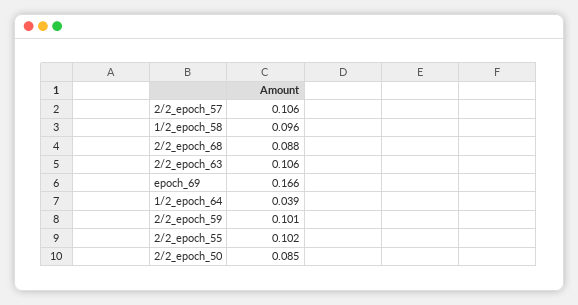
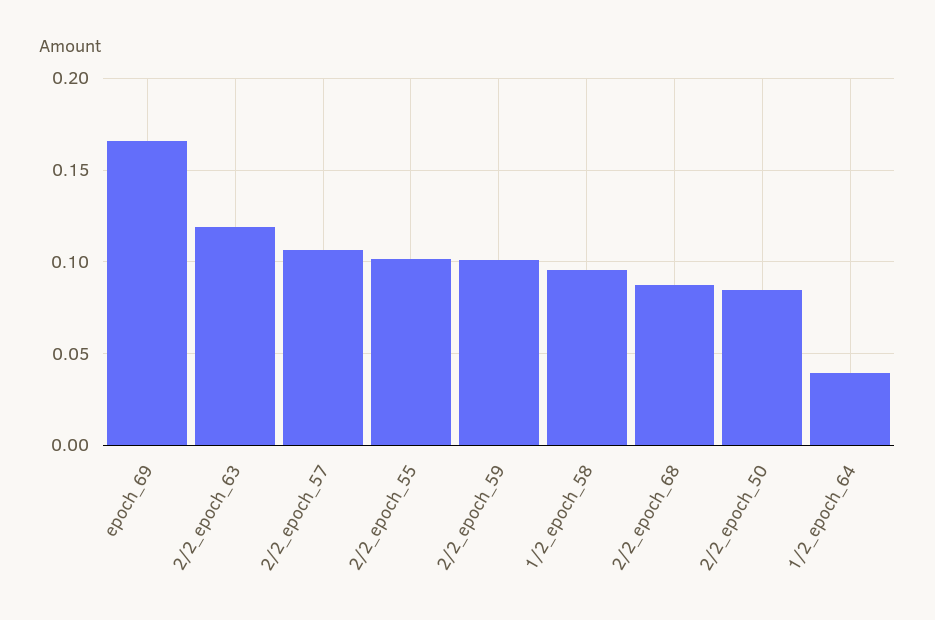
2/2_epoch_63: 0.106 -> 0.12

